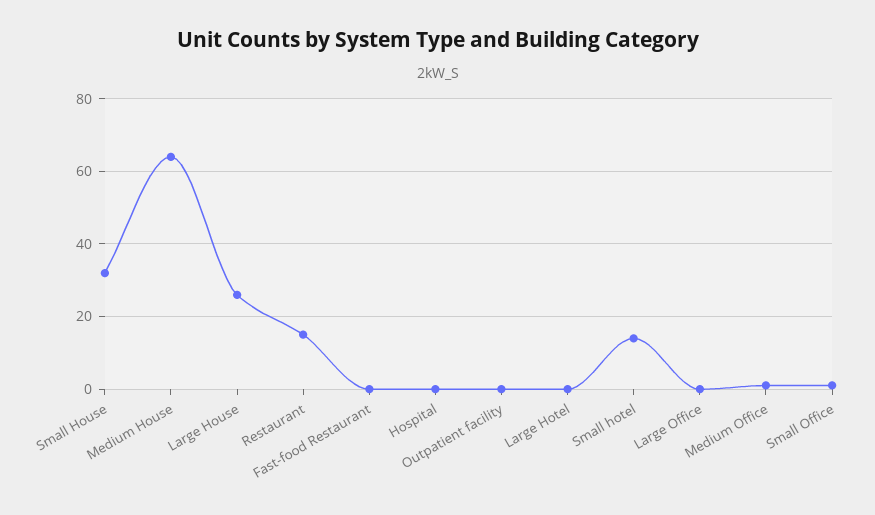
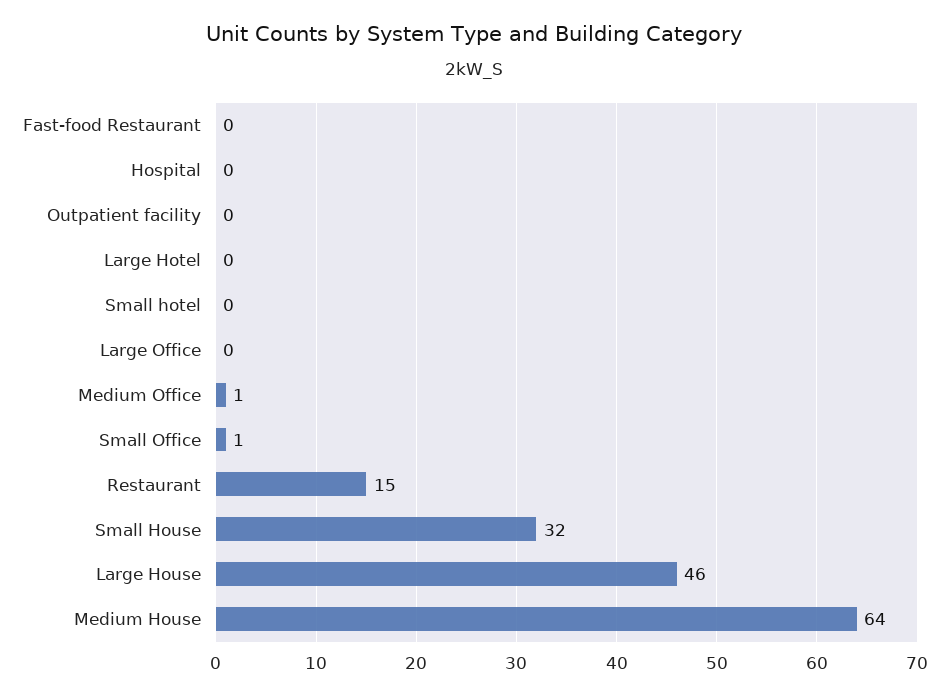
Large House: 25 -> 46
Small hotel: 15 -> 0

